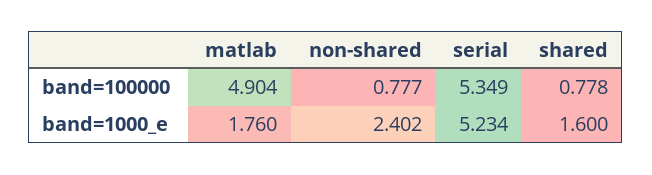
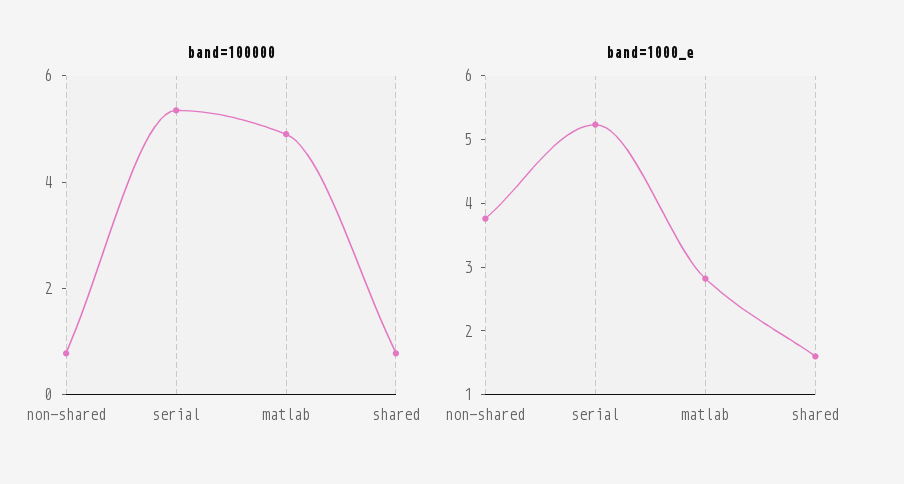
band=1000_e, matlab: 1.76 -> 2.8
band=1000_e, non-shared: 2.402 -> 3.8

